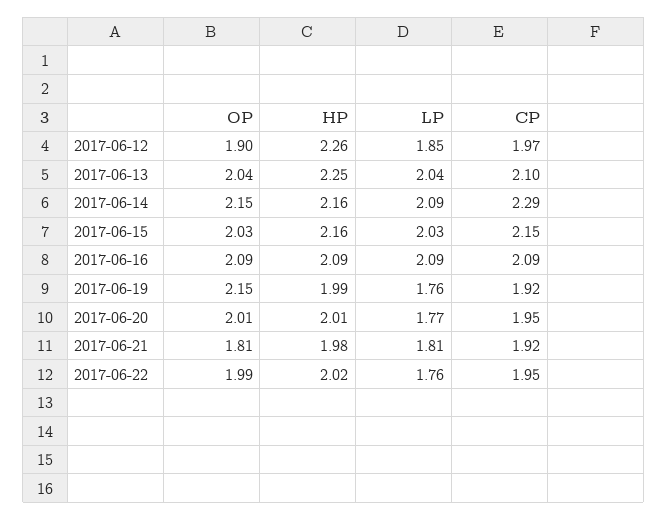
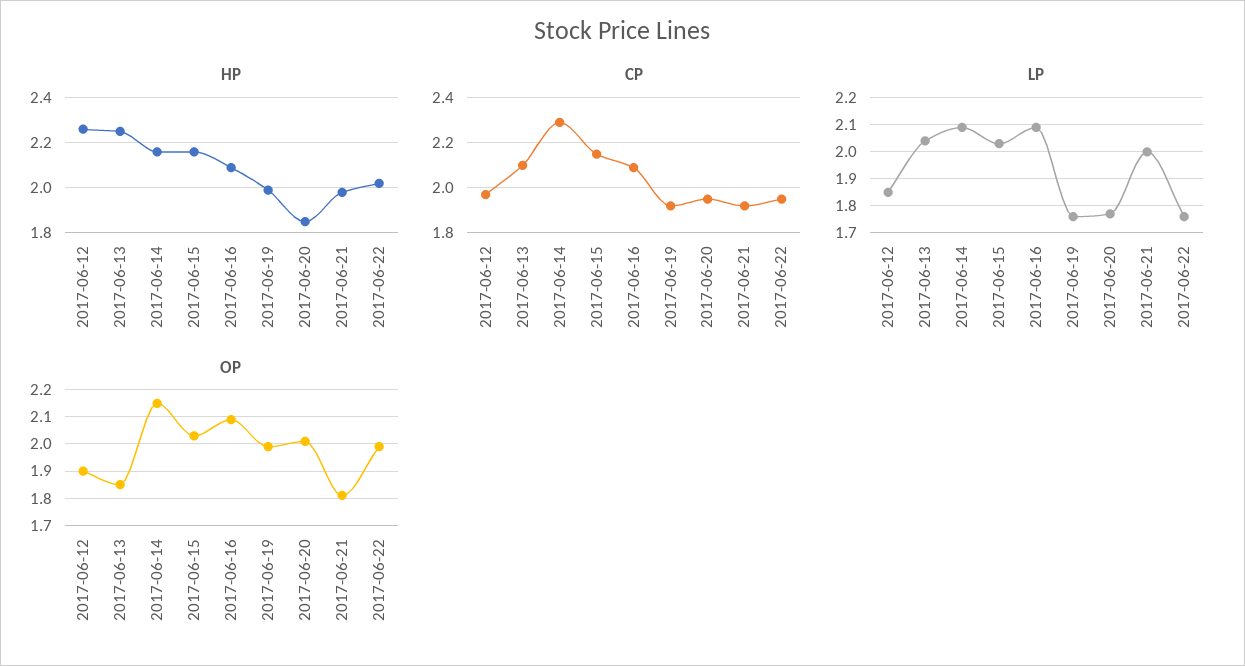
OP, 2017-06-13: 2.04 -> 1.85
OP, 2017-06-19: 2.15 -> 2
HP, 2017-06-20: 2.01 -> 1.85
LP, 2017-06-21: 1.81 -> 2

